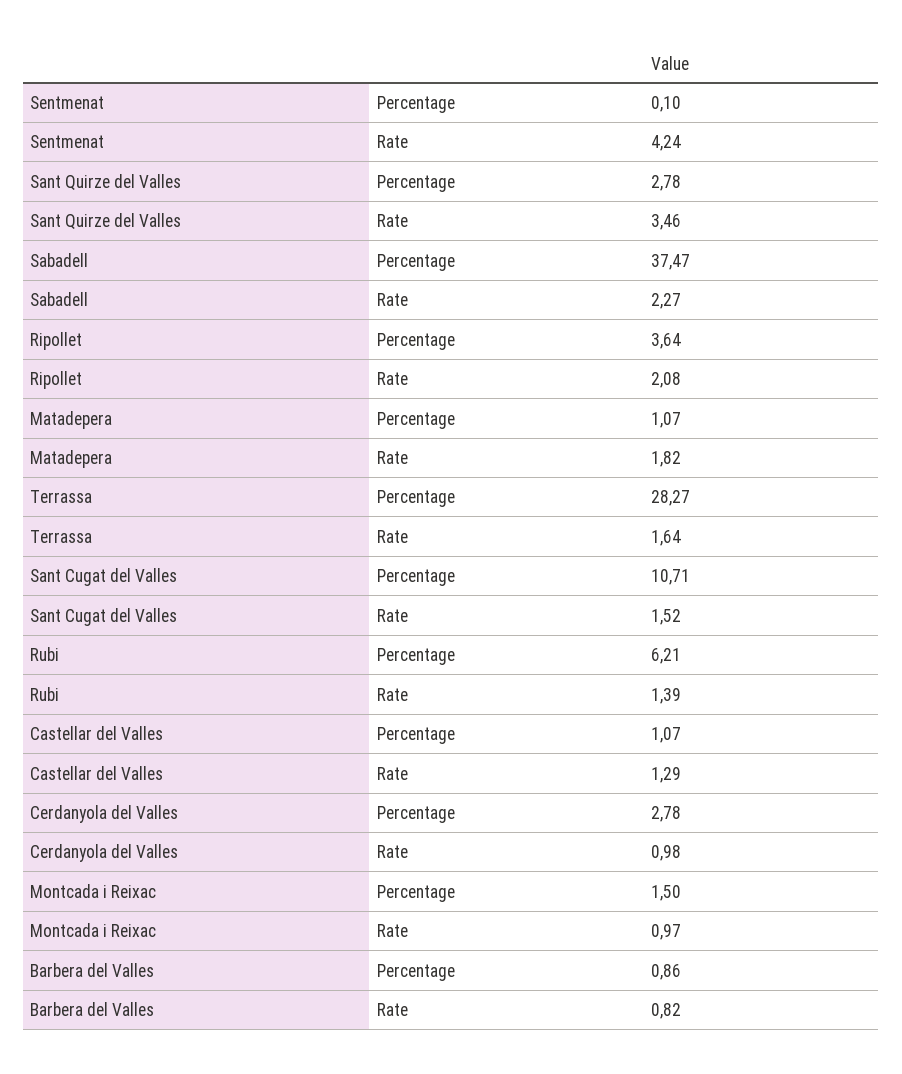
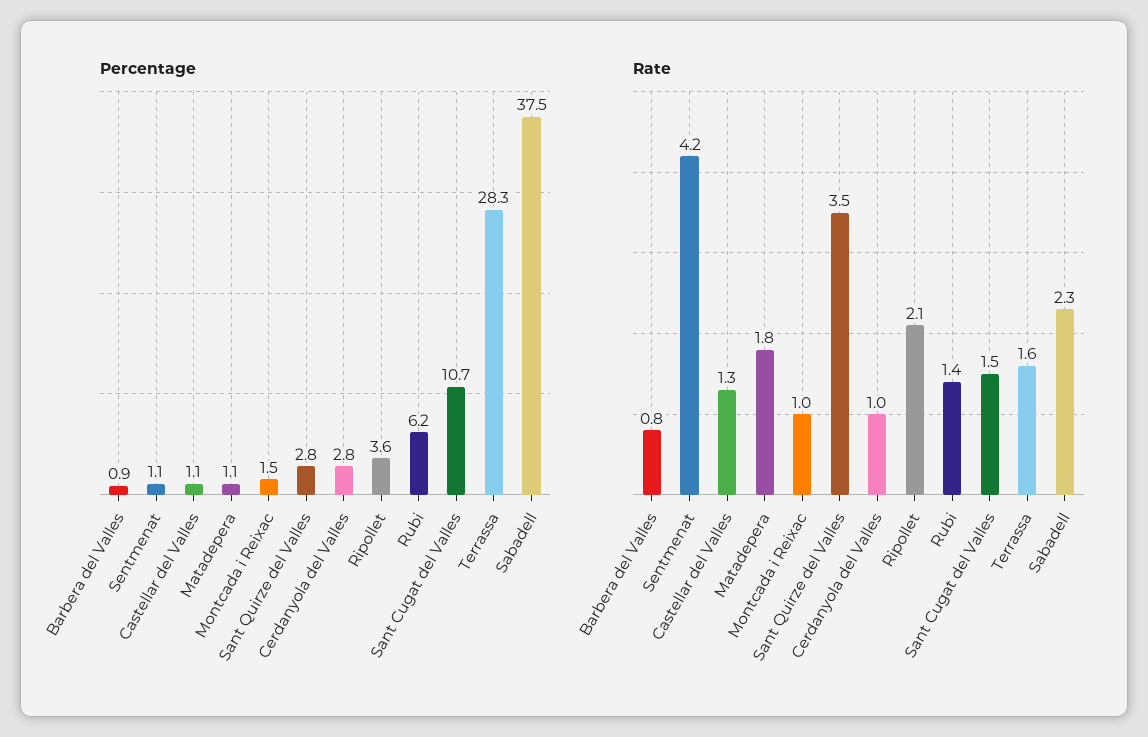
Percentage, Sentmenat: 0.1 -> 1.1

